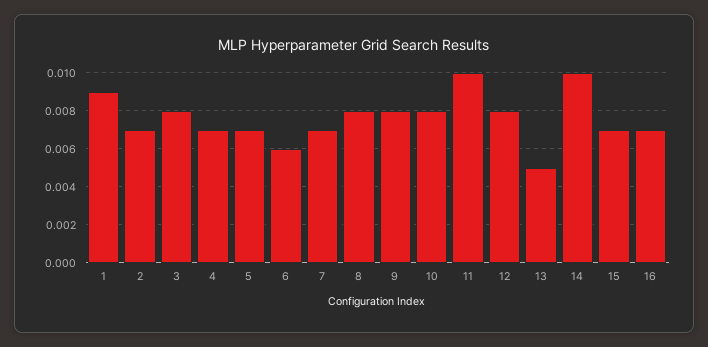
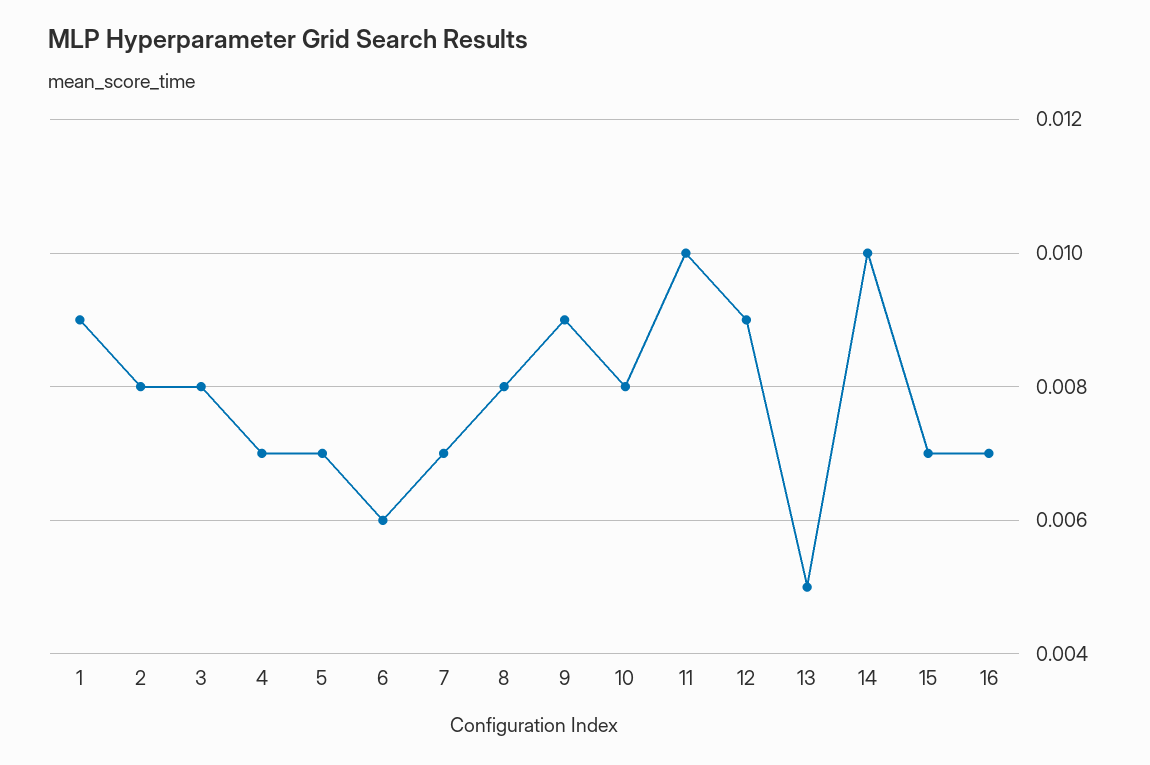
2: 0.007 -> 0.008
9: 0.008 -> 0.009
12: 0.008 -> 0.009

